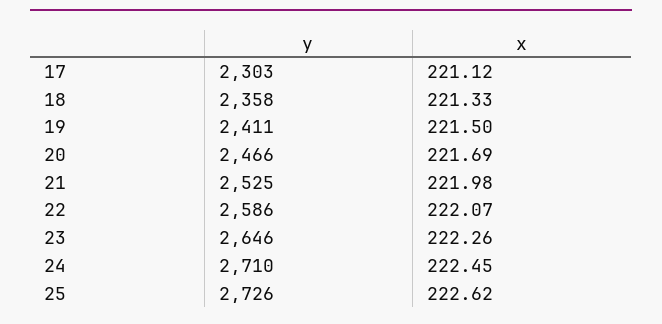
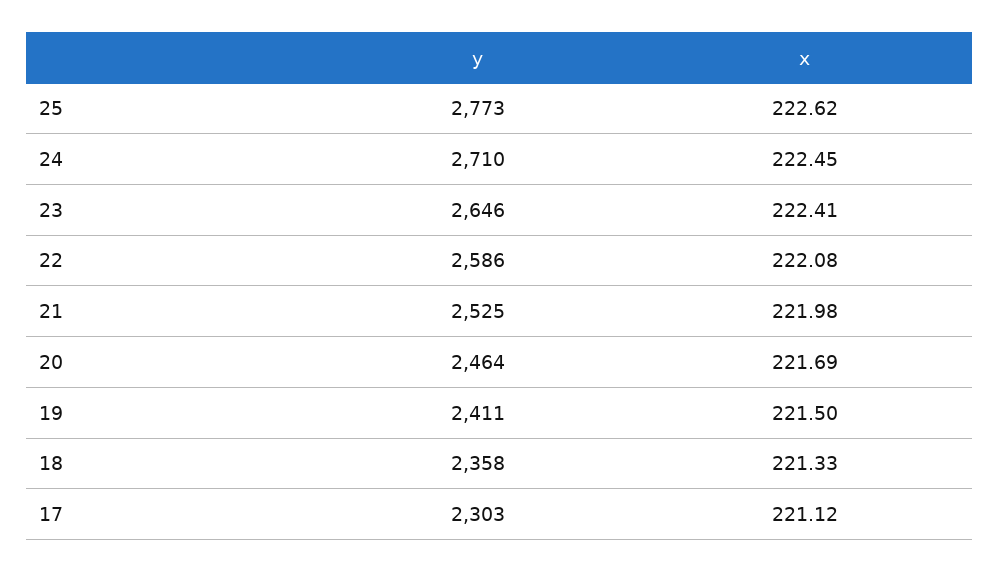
y, 20: 2466 -> 2464
x, 22: 222.07 -> 222.08
x, 23: 222.26 -> 222.41
y, 25: 2726 -> 2773

